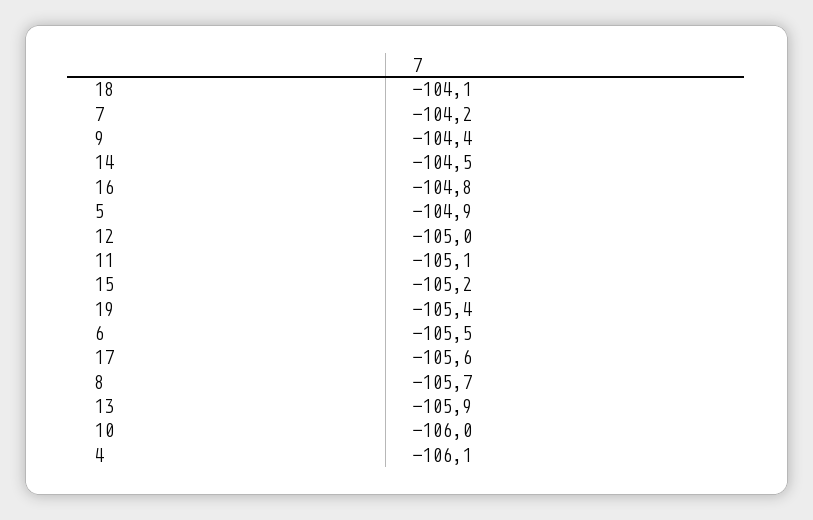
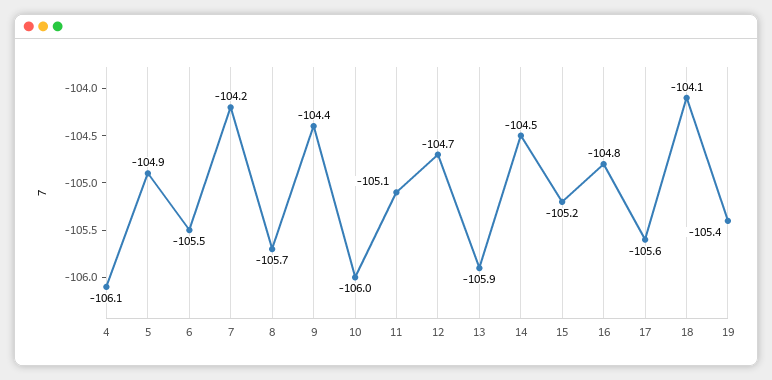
12: -105 -> -104.7

